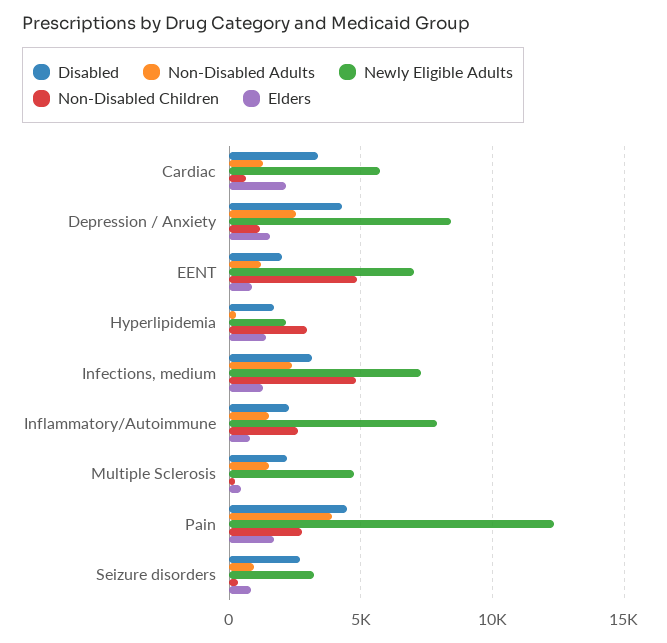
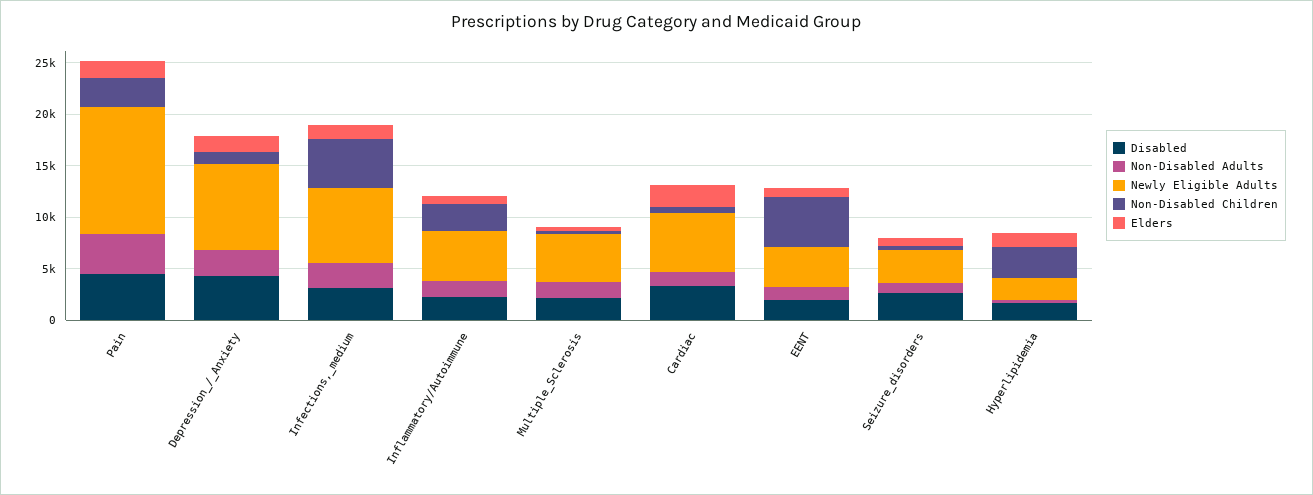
Newly Eligible Adults, EENT: 7000 -> 4000
Newly Eligible Adults, Inflammatory/Autoimmune: 8000 -> 5000

